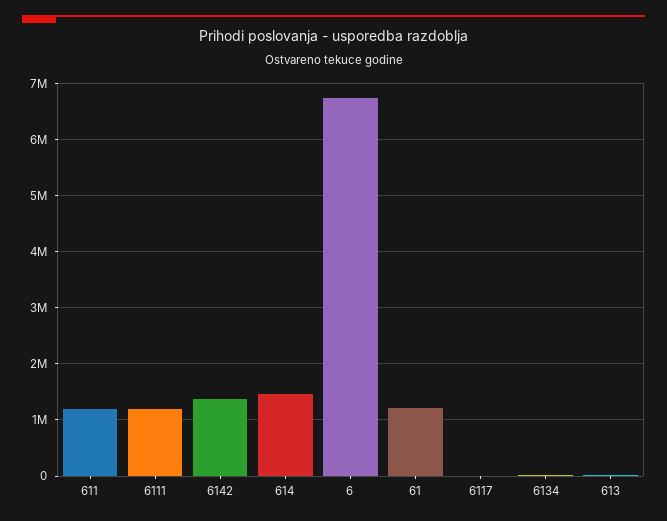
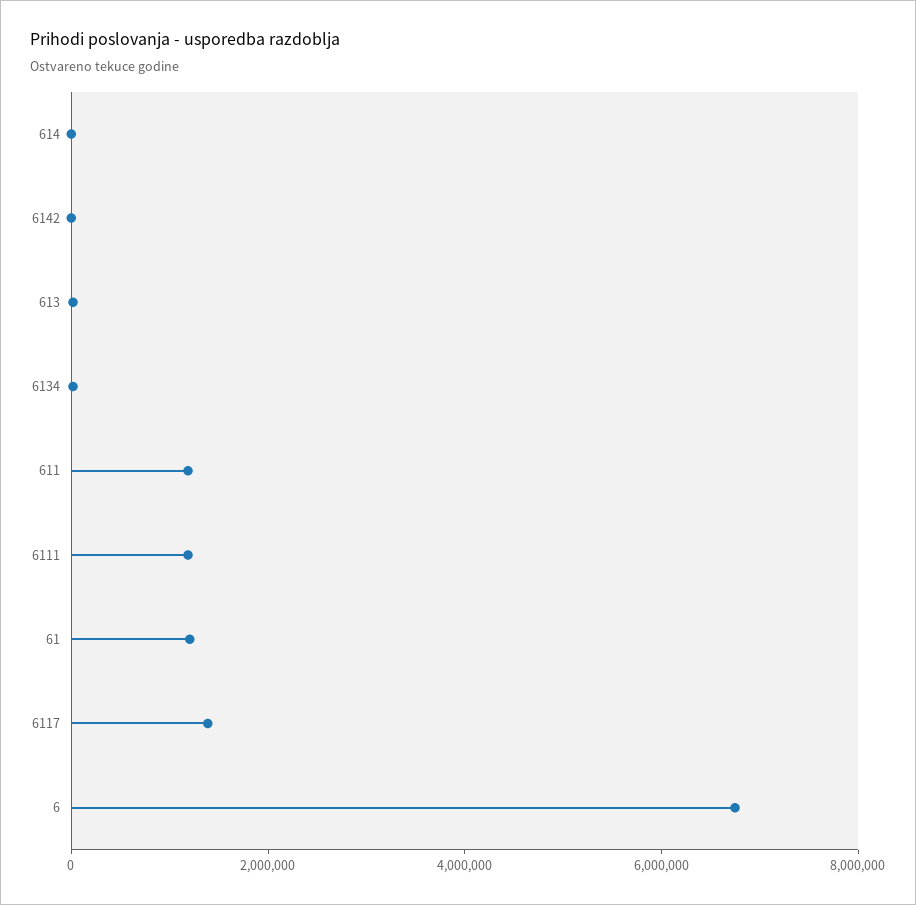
6142: 1400000 -> 0
614: 1400000 -> 0
6117: 0 -> 1500000

